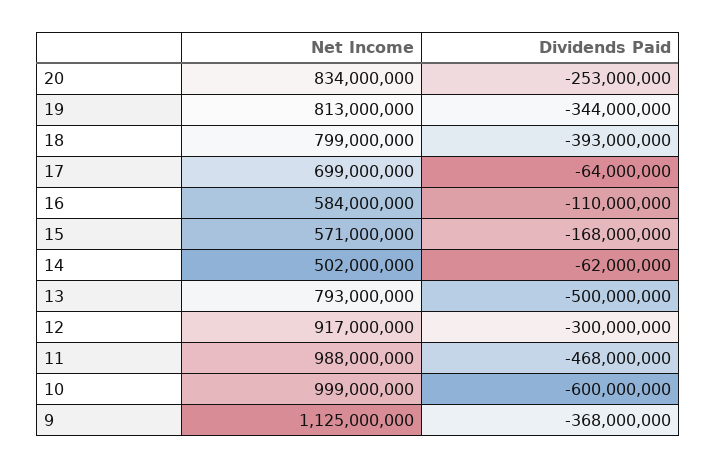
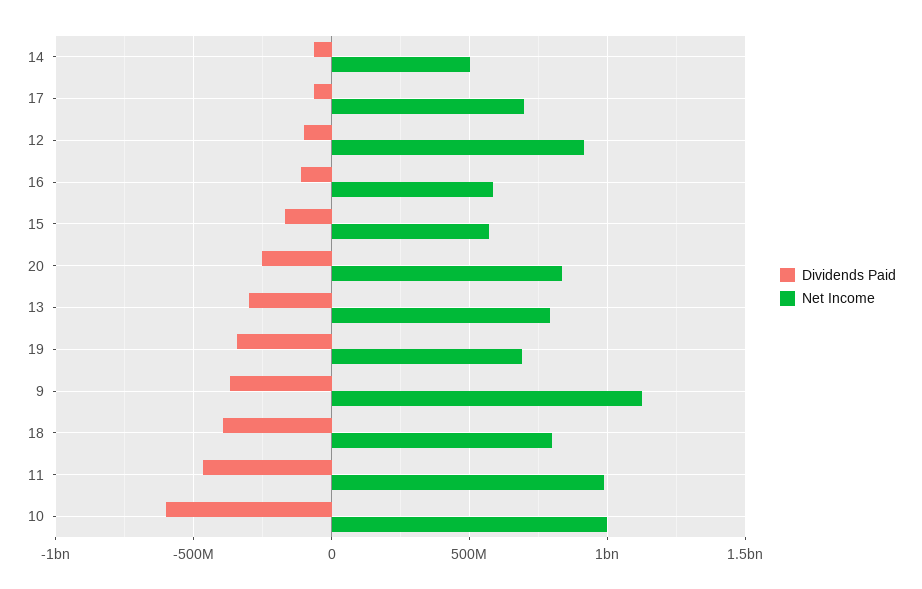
Net Income, 19: 813000000 -> 700000000
Dividends Paid, 13: -500000000 -> -300000000
Dividends Paid, 12: -300000000 -> -100000000

